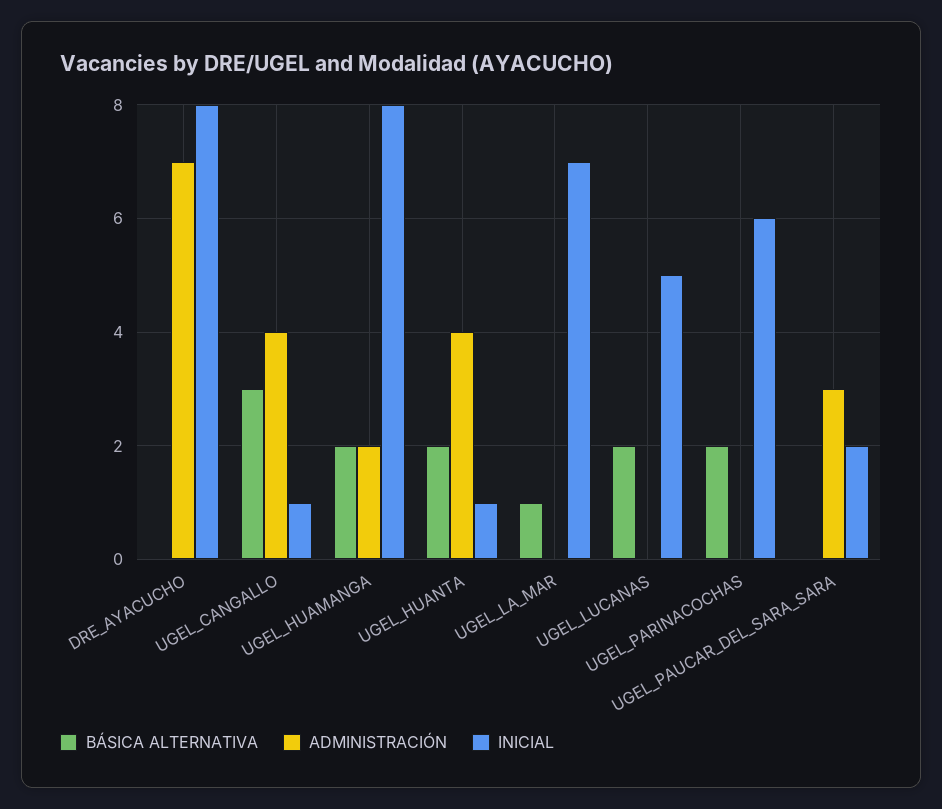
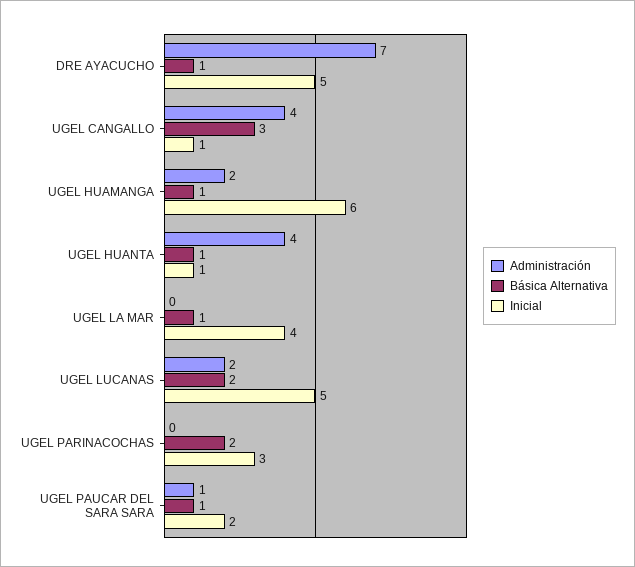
BÁSICA ALTERNATIVA, DRE_AYACUCHO: 0 -> 1
INICIAL, DRE_AYACUCHO: 8 -> 5
BÁSICA ALTERNATIVA, UGEL_HUAMANGA: 2 -> 1
INICIAL, UGEL_HUAMANGA: 8 -> 6
BÁSICA ALTERNATIVA, UGEL_HUANTA: 2 -> 1
INICIAL, UGEL_LA_MAR: 7 -> 4
ADMINISTRACIÓN, UGEL_LUCANAS: 0 -> 2
INICIAL, UGEL_PARINACOCHAS: 6 -> 3
BÁSICA ALTERNATIVA, UGEL_PAUCAR_DEL_SARA_SARA: 0 -> 1
ADMINISTRACIÓN, UGEL_PAUCAR_DEL_SARA_SARA: 3 -> 1

